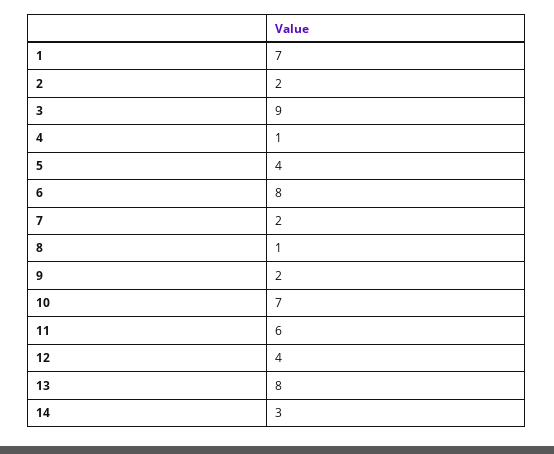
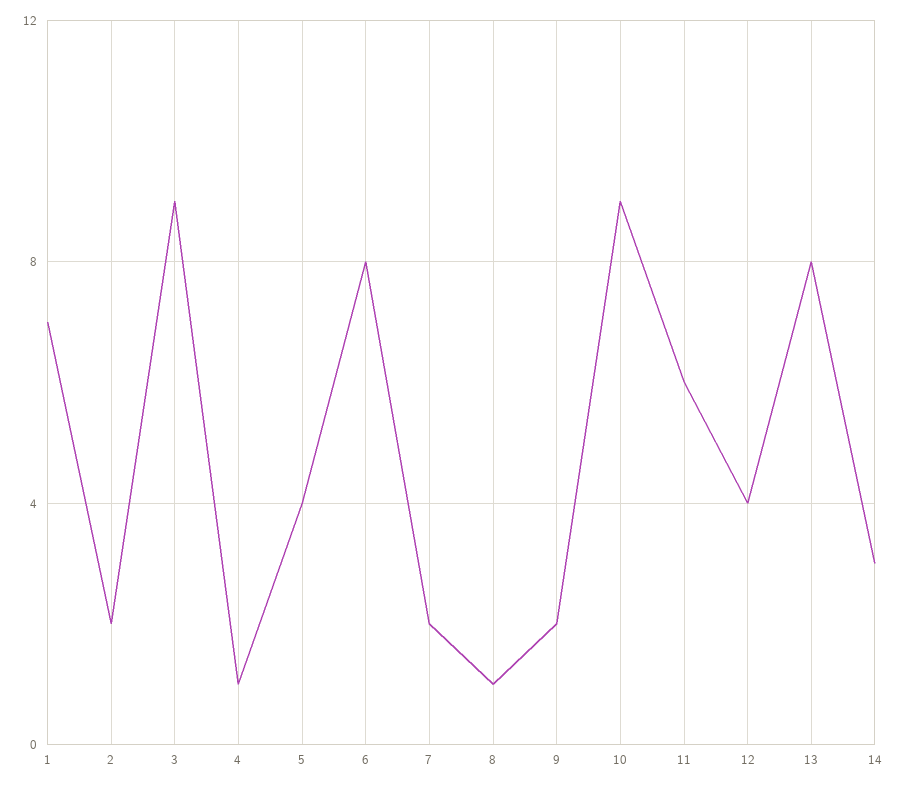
10: 7 -> 9

